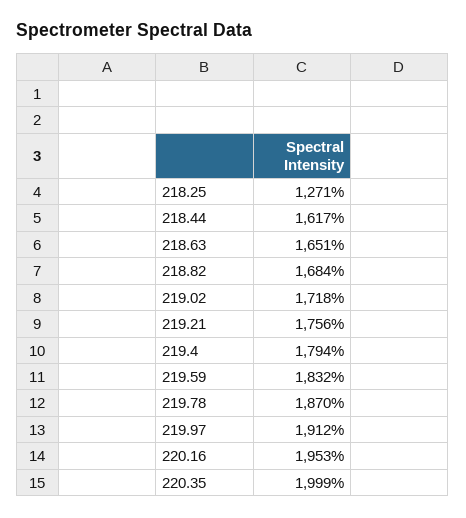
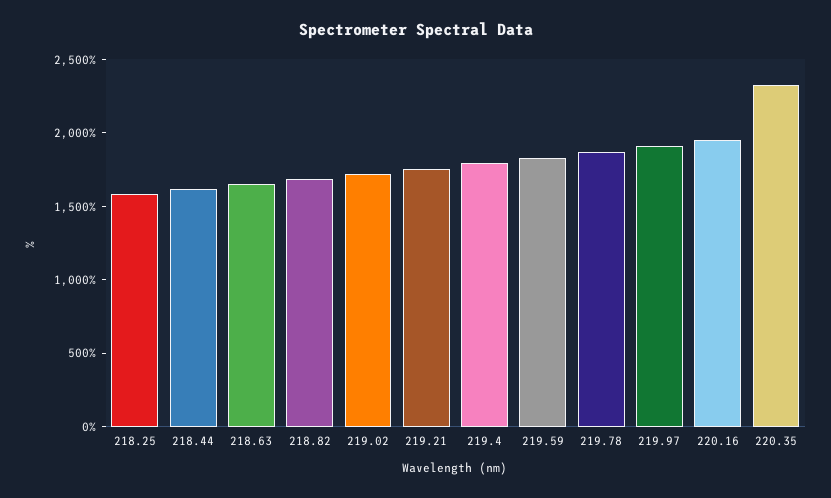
218.25: 1271 -> 1600
220.35: 1999 -> 2300

